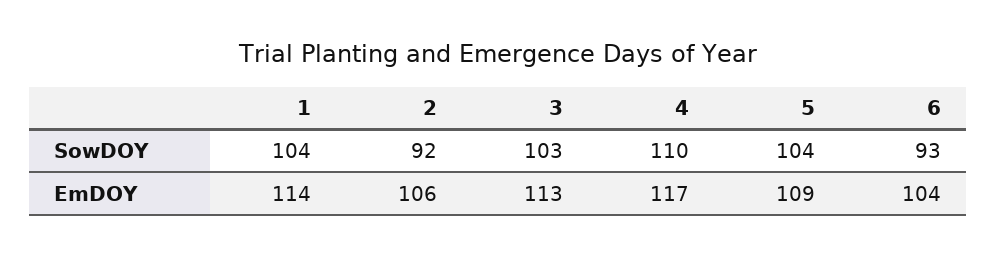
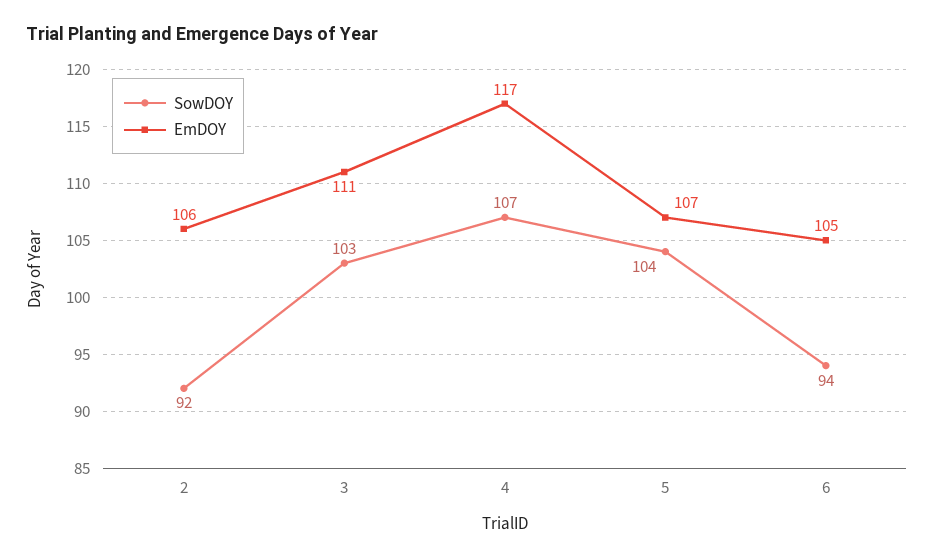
SowDOY, 1: 104 -> none
SowDOY, 4: 110 -> 107
SowDOY, 6: 93 -> 94
EmDOY, 1: 114 -> none
EmDOY, 3: 113 -> 111
EmDOY, 5: 109 -> 107
EmDOY, 6: 104 -> 105

